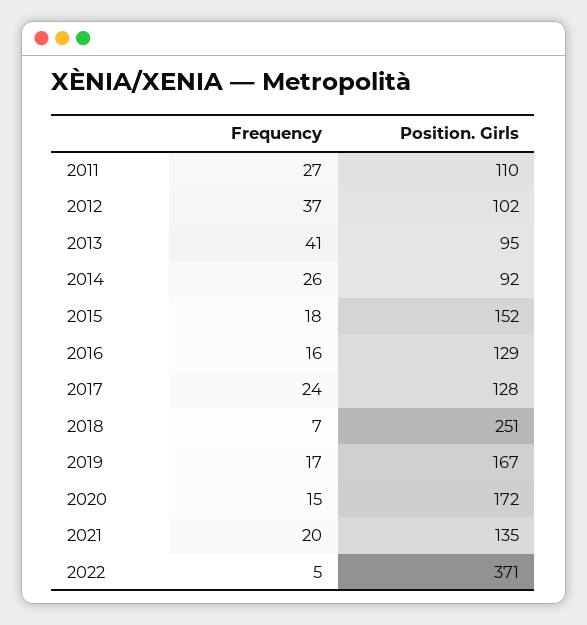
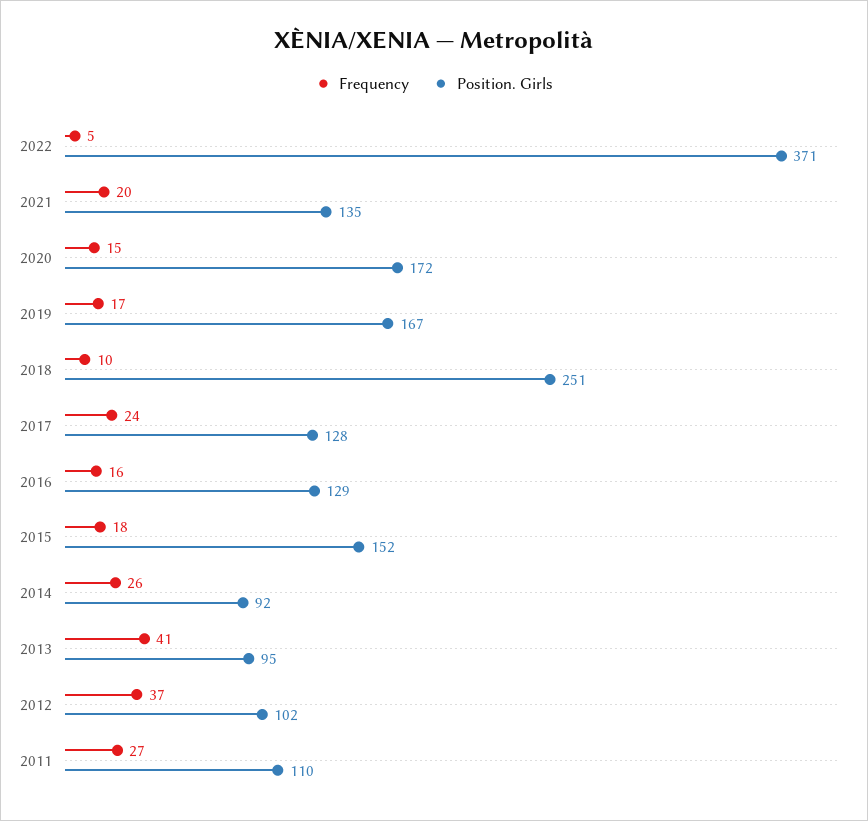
Frequency, 2018: 7 -> 10

